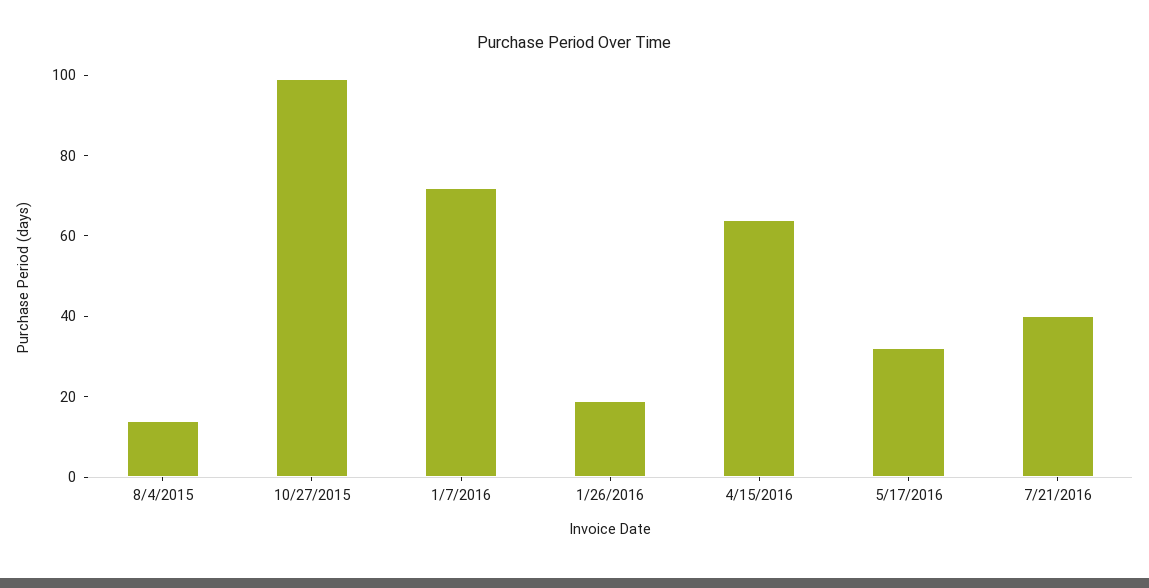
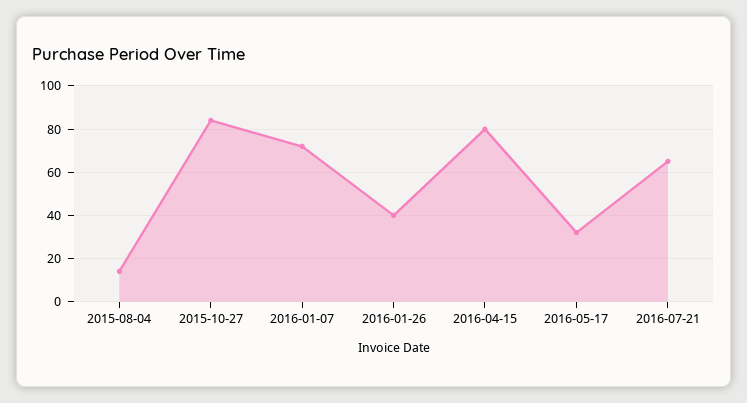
10/27/2015: 100 -> 85
1/26/2016: 20 -> 40
4/15/2016: 65 -> 80
7/21/2016: 40 -> 65

